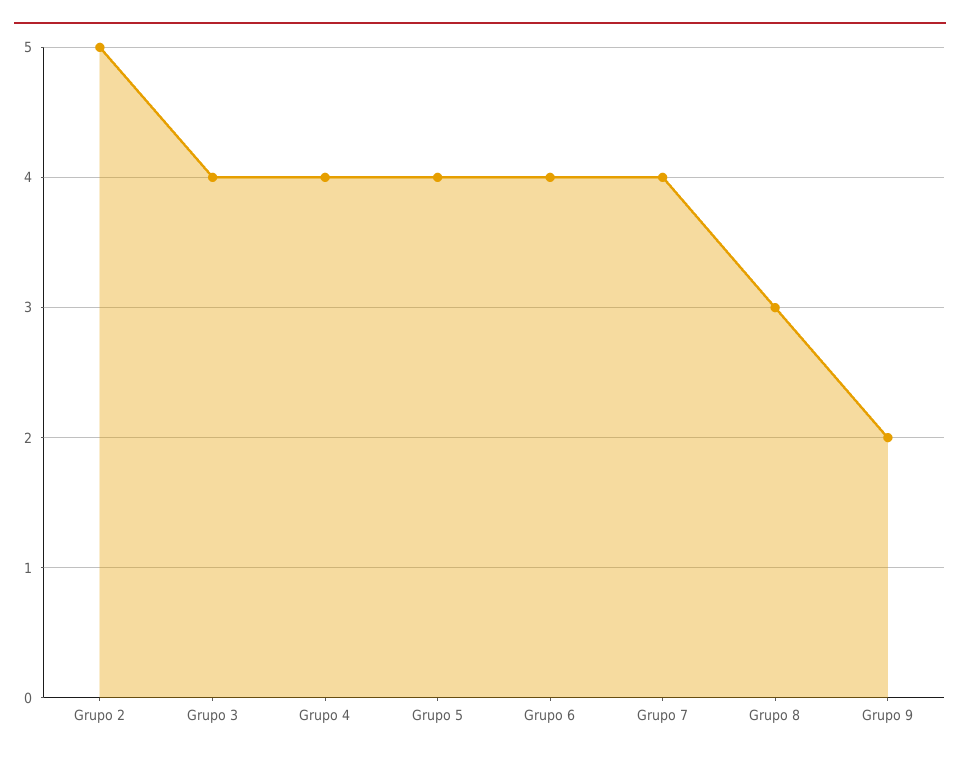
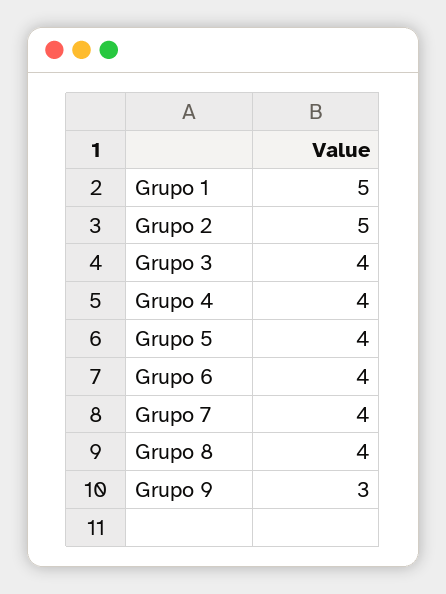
Grupo 8: 3 -> 4
Grupo 9: 2 -> 3
Grupo 1: none -> 5

